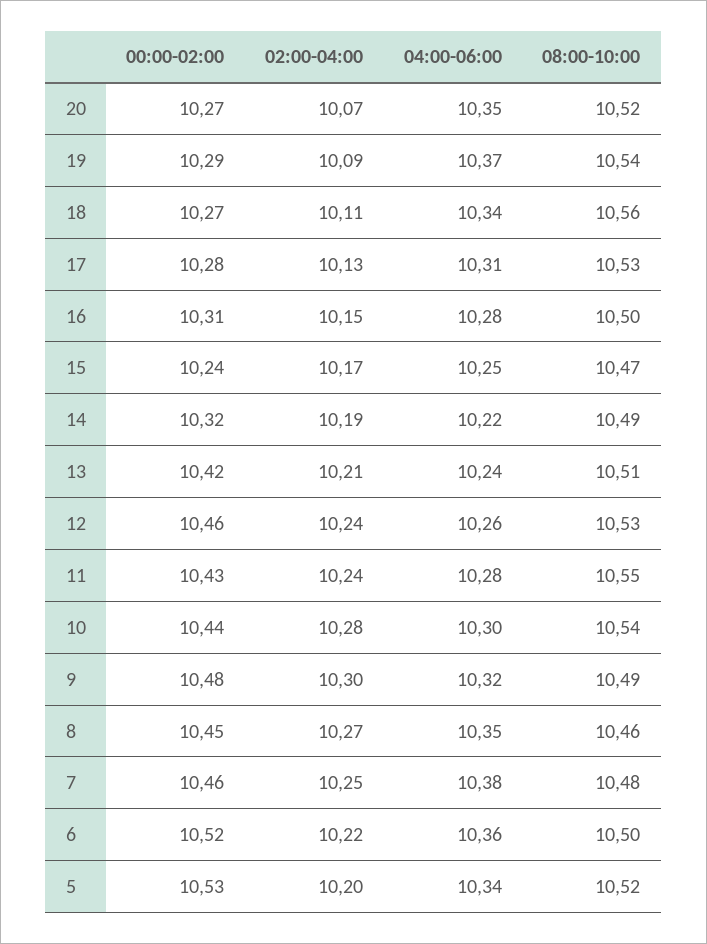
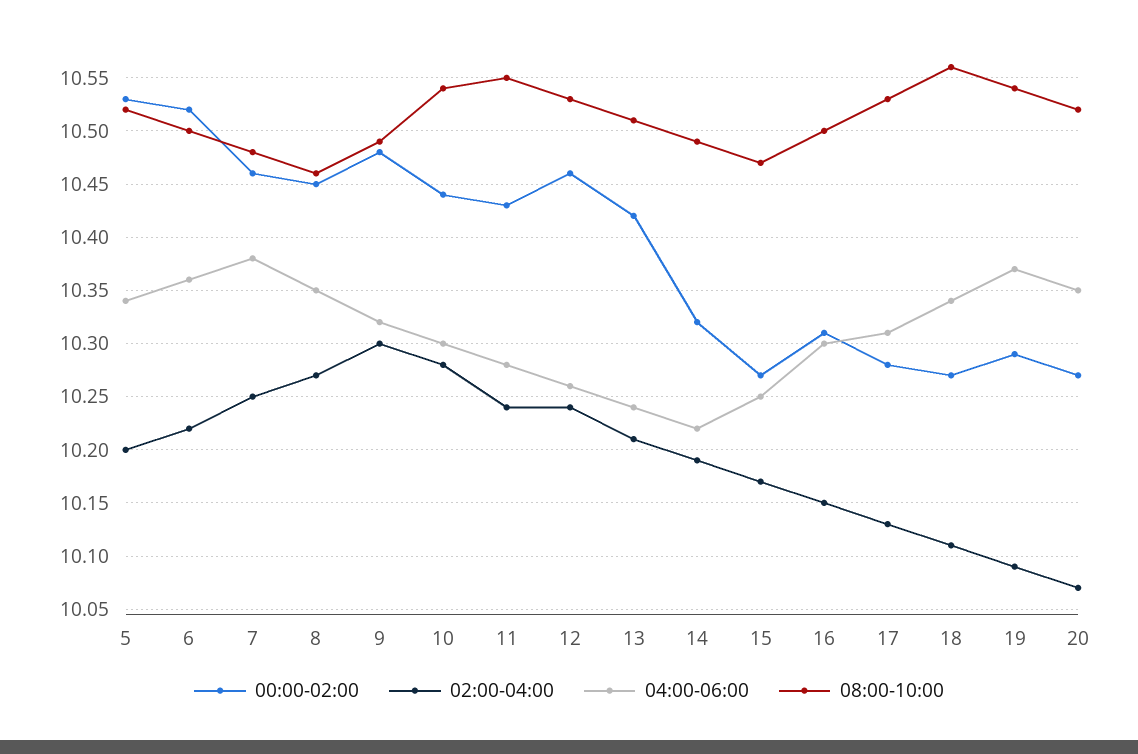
04:00-06:00, 16: 10.28 -> 10.3
00:00-02:00, 15: 10.24 -> 10.27

